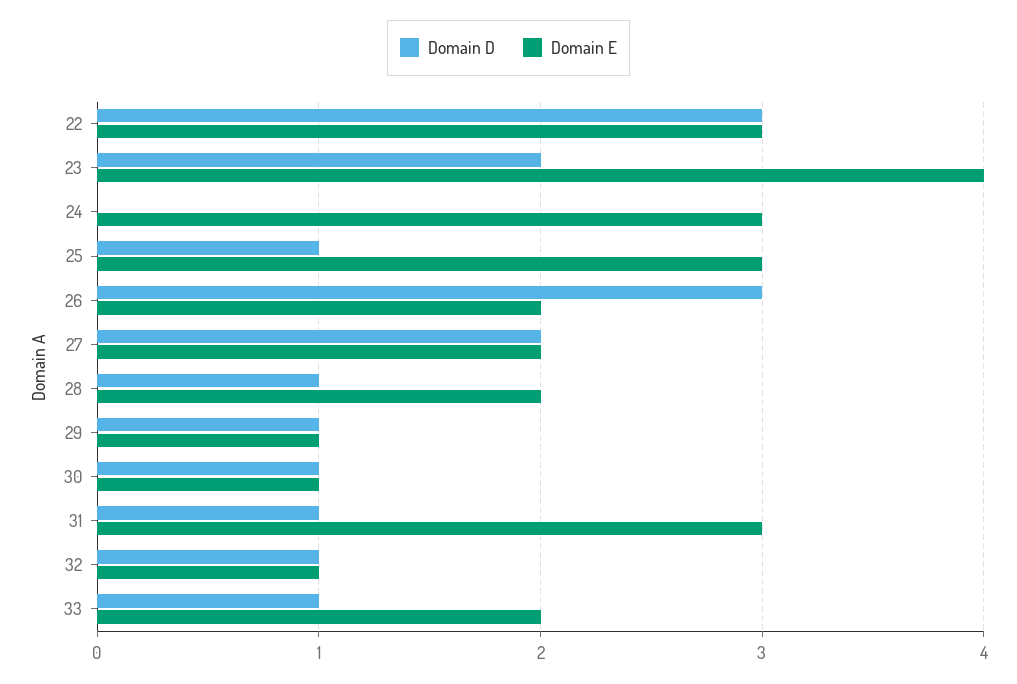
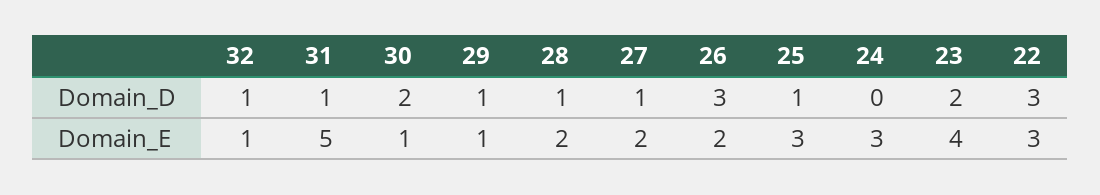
Domain D, 27: 2 -> 1
Domain D, 30: 1 -> 2
Domain E, 31: 3 -> 5
Domain D, 33: 1 -> none
Domain E, 33: 2 -> none

